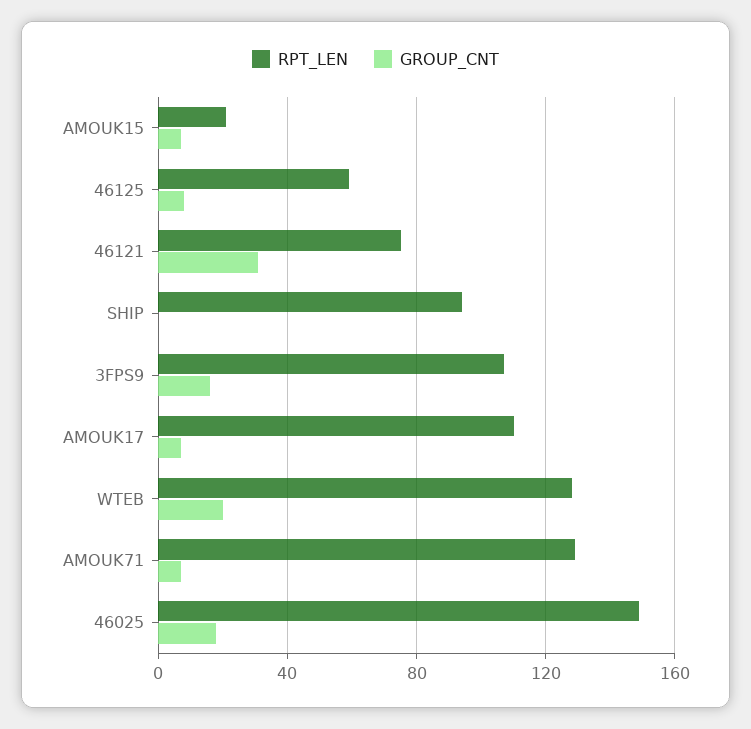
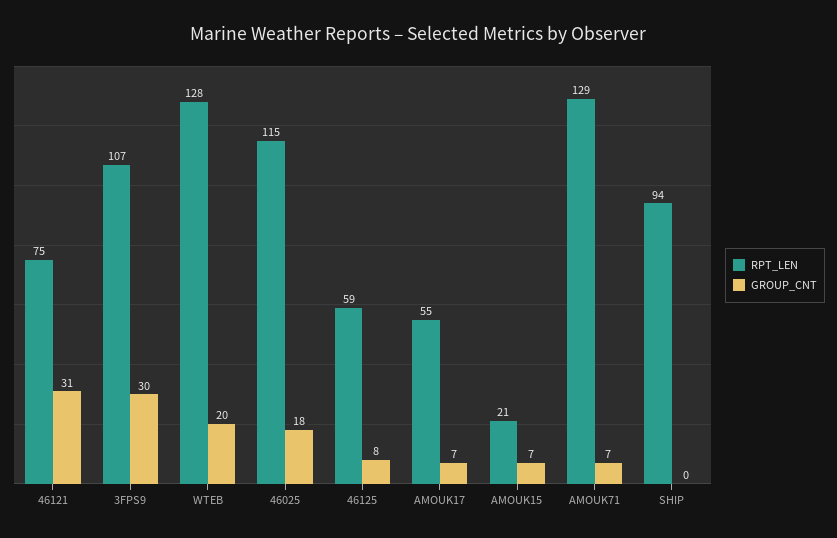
GROUP_CNT, 3FPS9: 15 -> 30
RPT_LEN, AMOUK17: 110 -> 55
RPT_LEN, 46025: 150 -> 115

